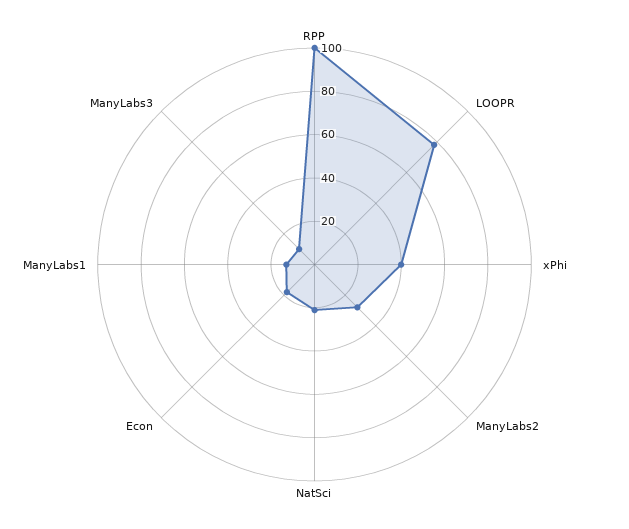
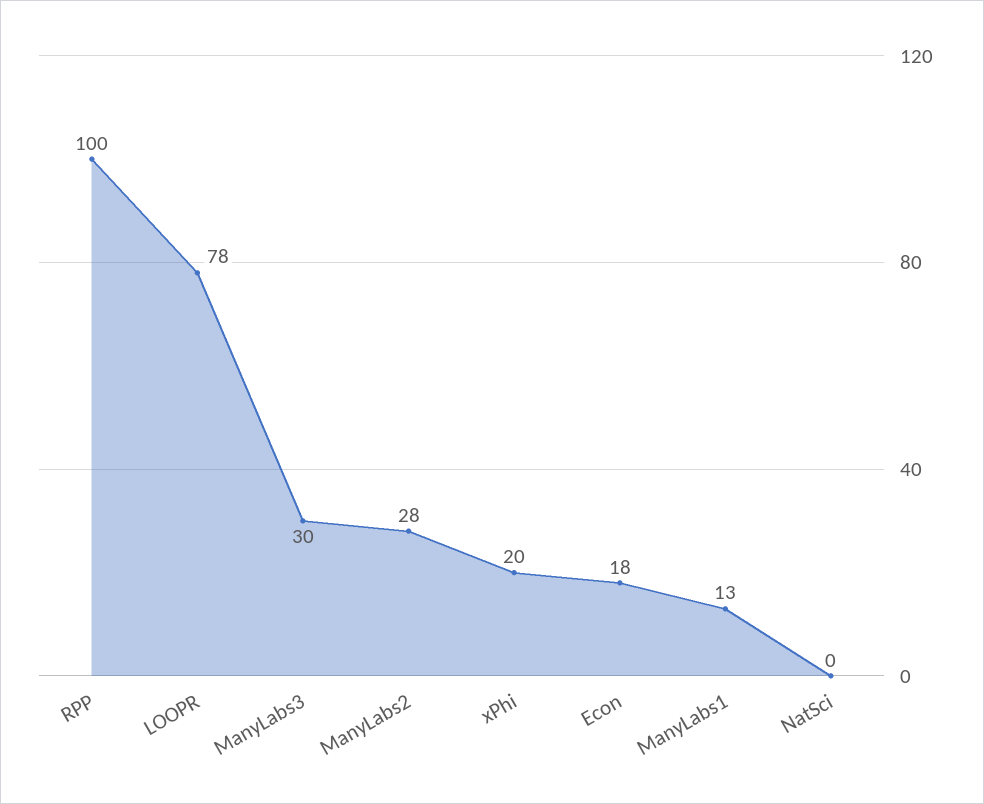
xPhi: 40 -> 20
NatSci: 20 -> 0
ManyLabs3: 10 -> 30

